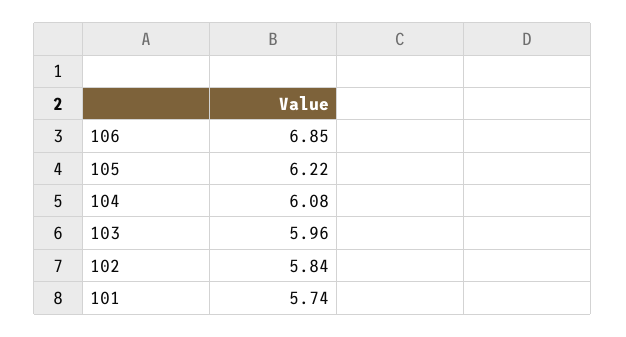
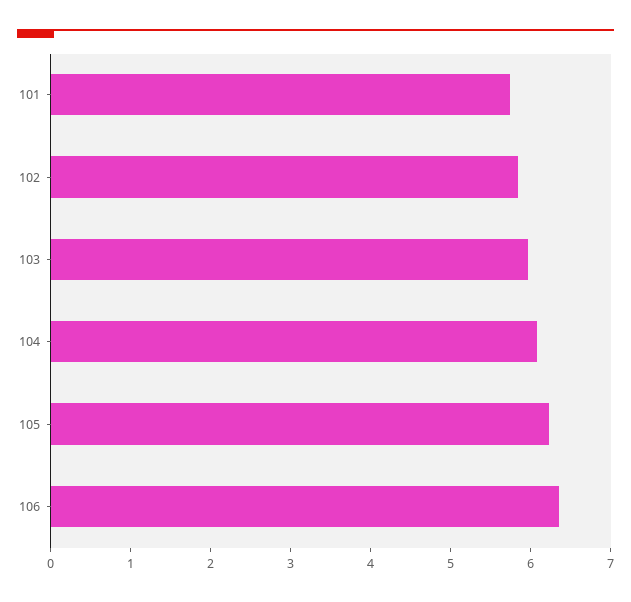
106: 6.85 -> 6.4

